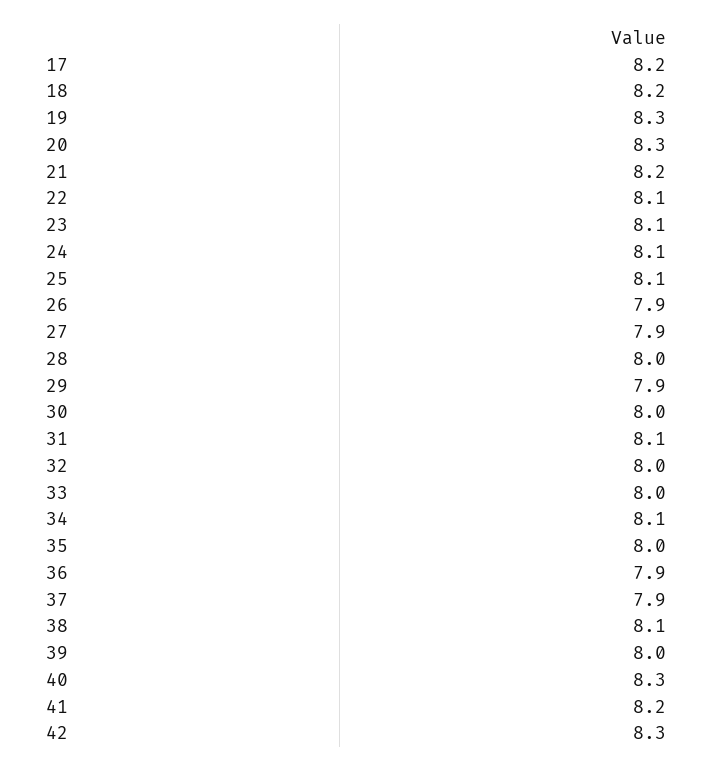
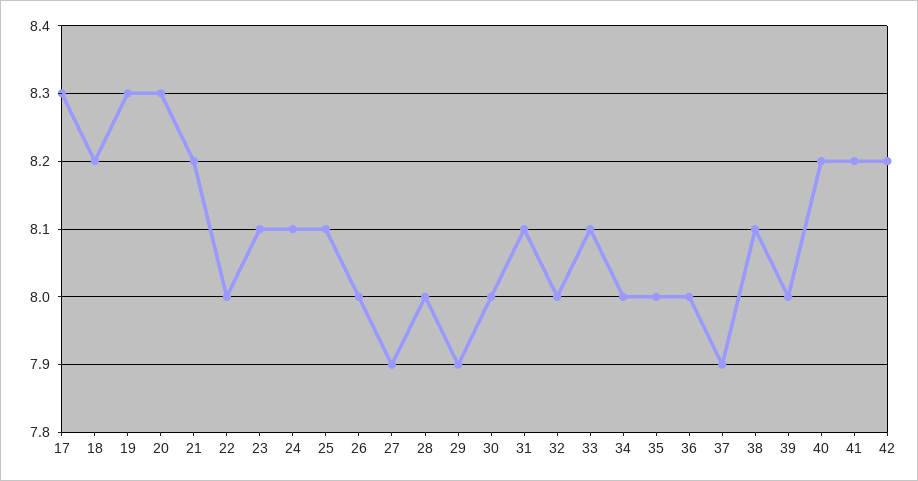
17: 8.2 -> 8.3
22: 8.1 -> 8
26: 7.9 -> 8
33: 8 -> 8.1
34: 8.1 -> 8
36: 7.9 -> 8
40: 8.3 -> 8.2
42: 8.3 -> 8.2

